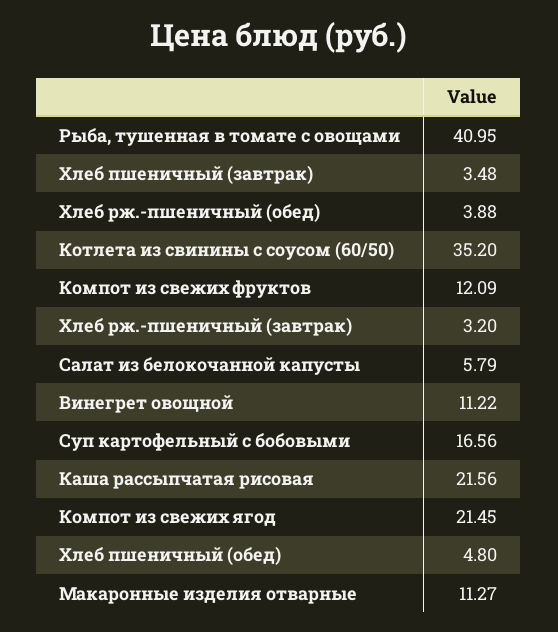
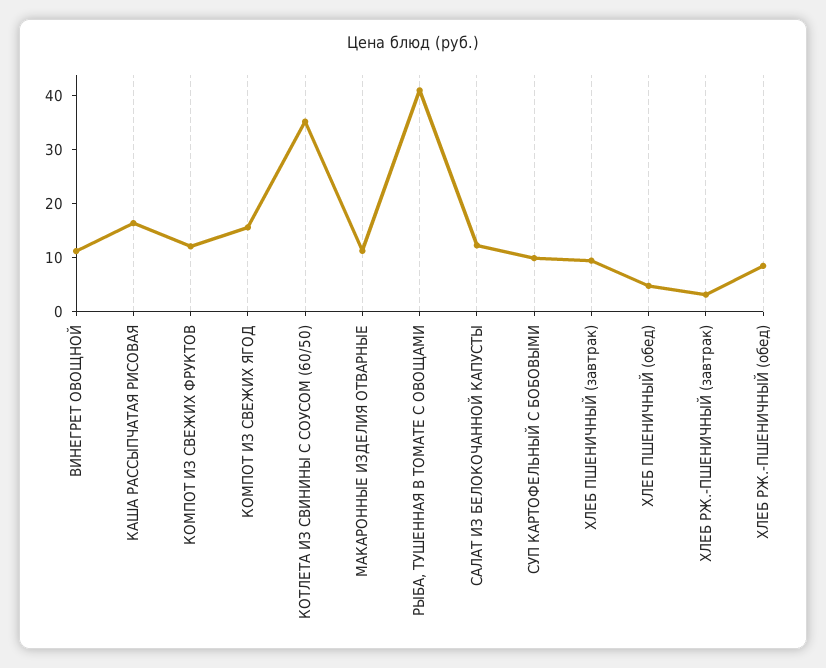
Хлеб пшеничный (завтрак): 3.48 -> 10
Хлеб рж.-пшеничный (обед): 3.88 -> 8
Салат из белокочанной капусты: 5.79 -> 12
Суп картофельный с бобовыми: 16.56 -> 10
Каша рассыпчатая рисовая: 21.56 -> 16
Компот из свежих ягод: 21.45 -> 16

